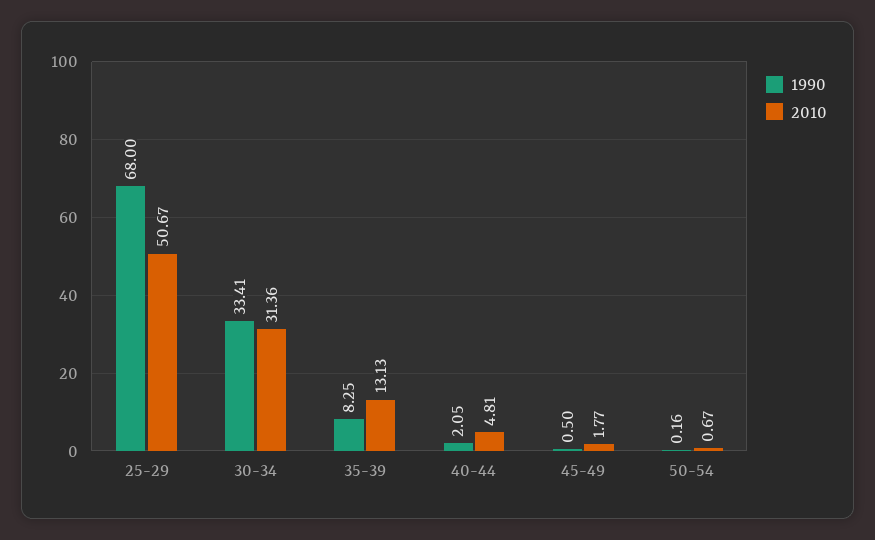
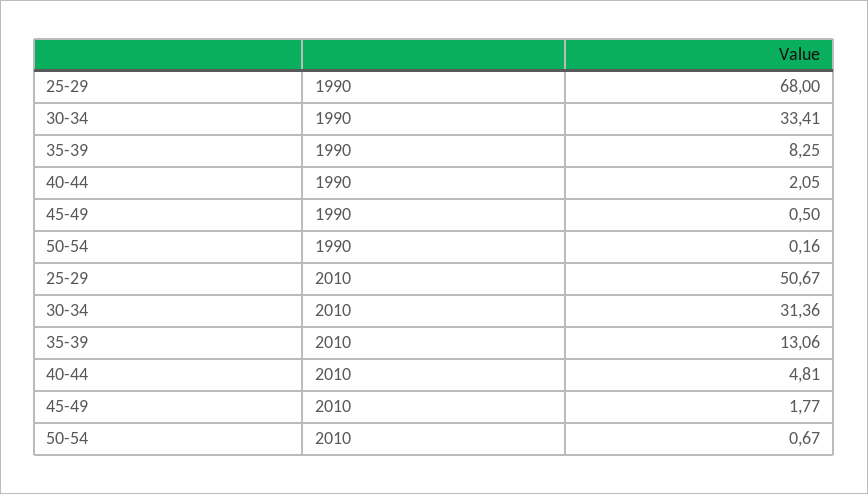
2010, 35-39: 13.13 -> 13.06

